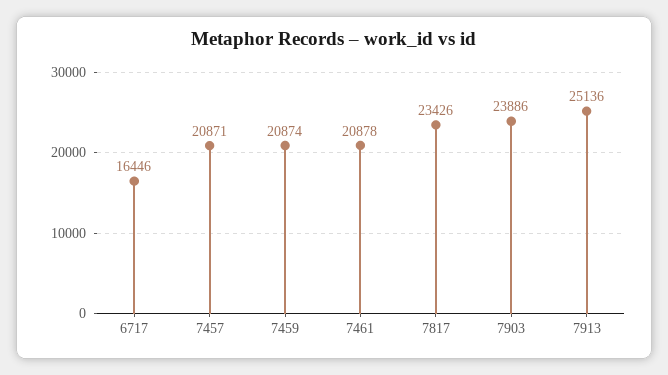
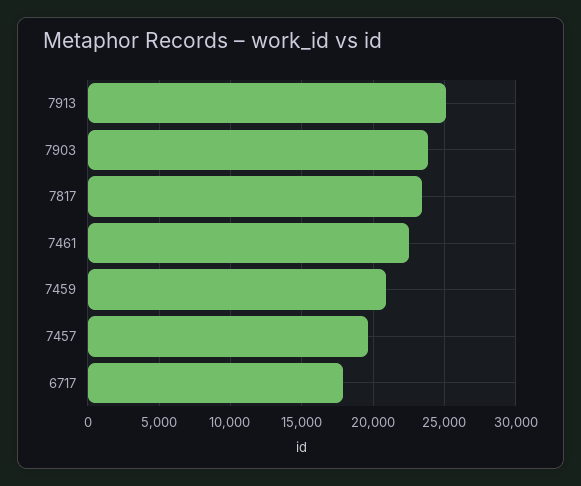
6717: 16446 -> 18000
7457: 20871 -> 19500
7461: 20878 -> 22500

